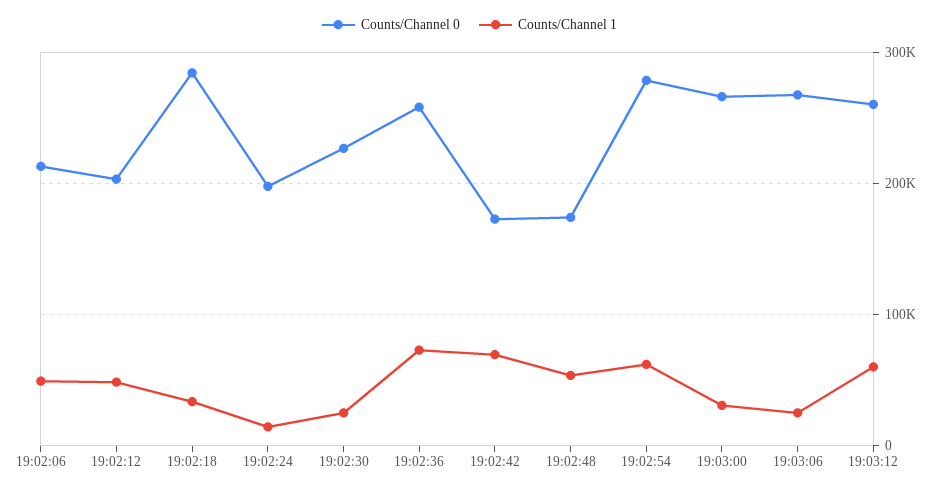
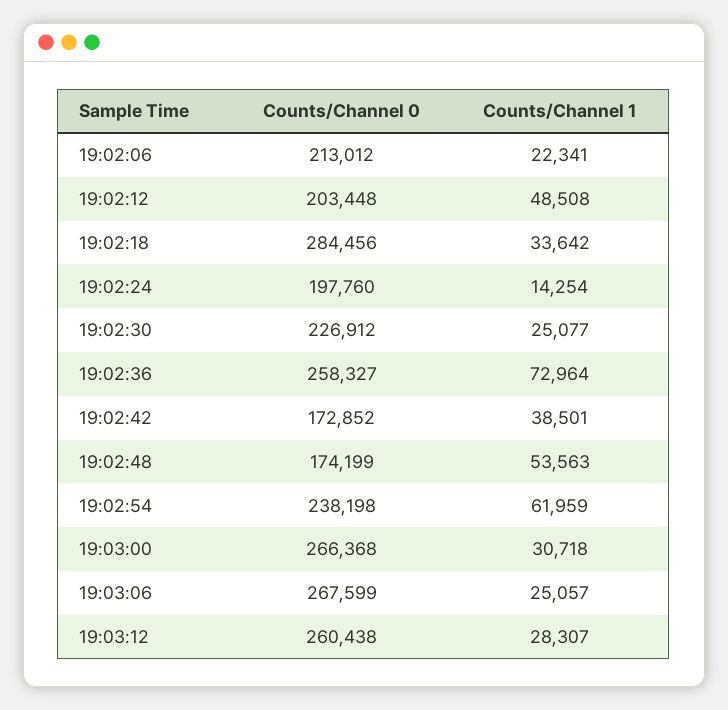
Counts/Channel 1, 19:02:06: 50000 -> 22341
Counts/Channel 1, 19:02:42: 70000 -> 38501
Counts/Channel 0, 19:02:54: 280000 -> 238198
Counts/Channel 1, 19:03:12: 60000 -> 28307

